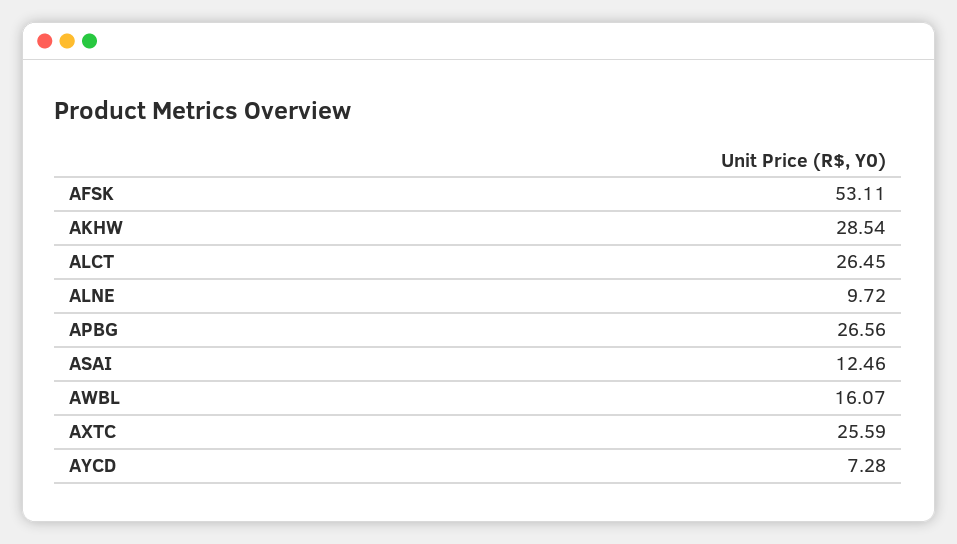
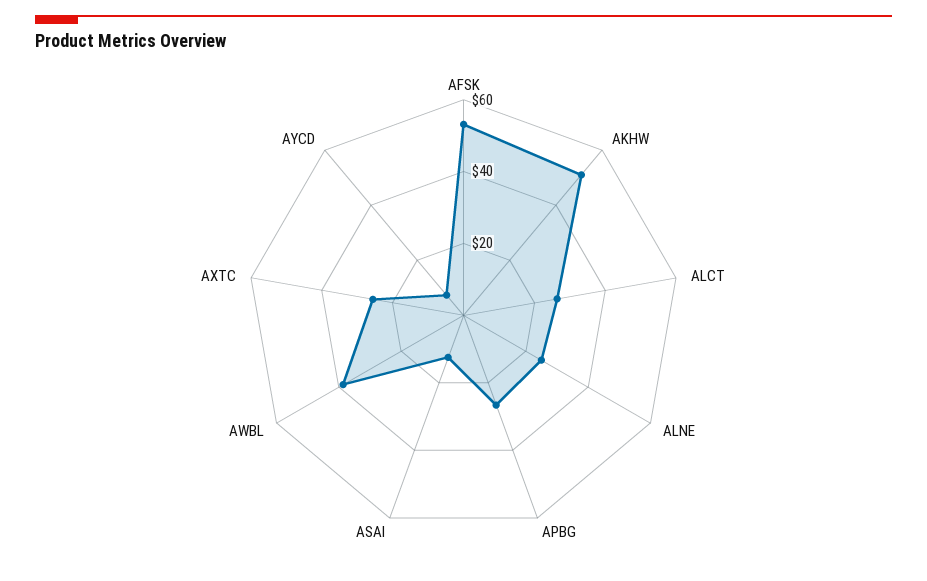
AKHW: 28.54 -> 50
ALNE: 9.72 -> 25
AWBL: 16.07 -> 40

